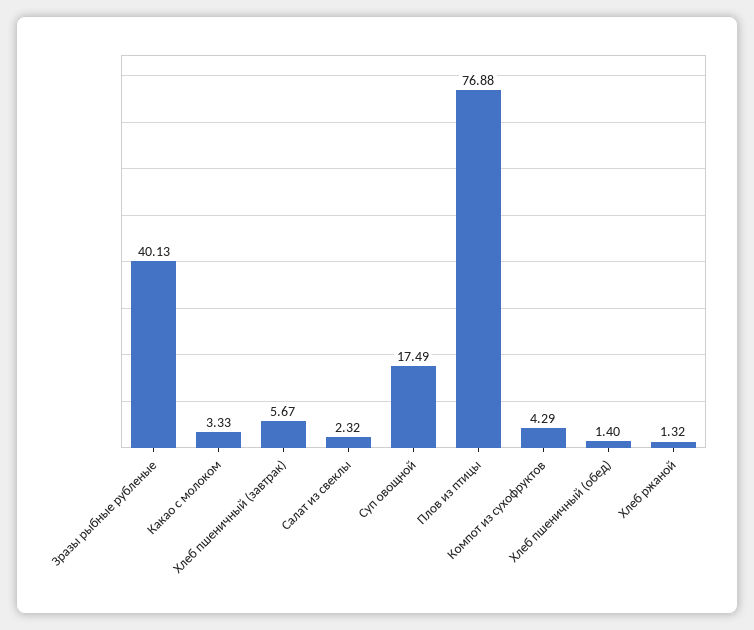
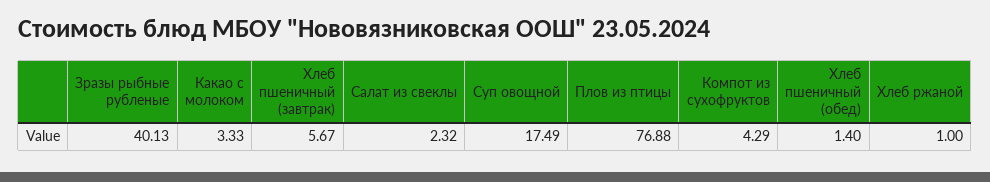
Хлеб ржаной: 1.32 -> 1

